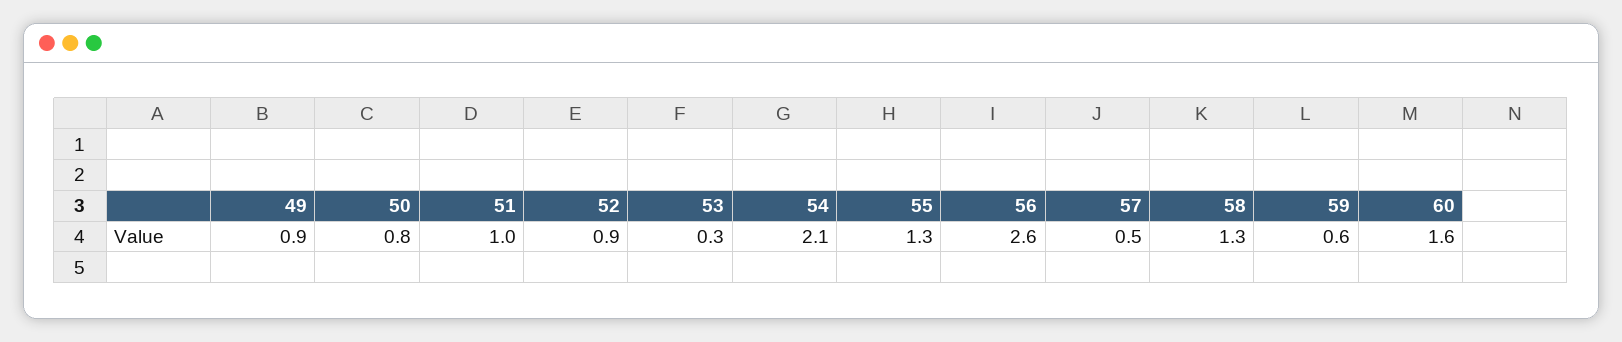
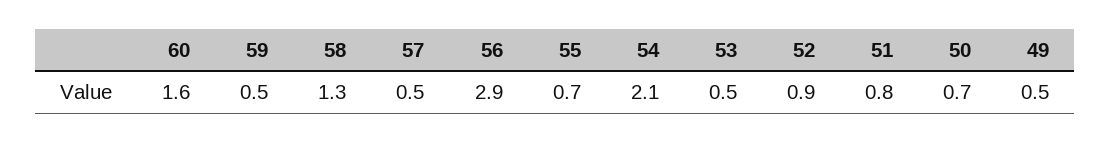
49: 0.9 -> 0.5
50: 0.8 -> 0.7
51: 1 -> 0.8
53: 0.3 -> 0.5
55: 1.3 -> 0.7
56: 2.6 -> 2.9
59: 0.6 -> 0.5

